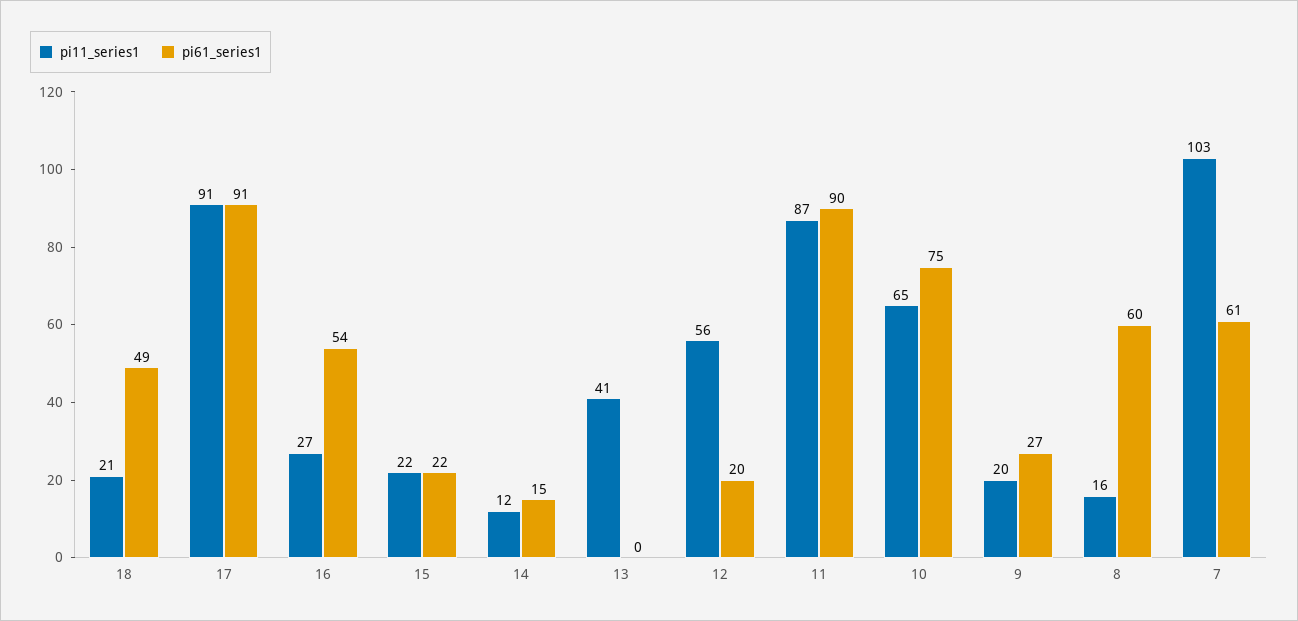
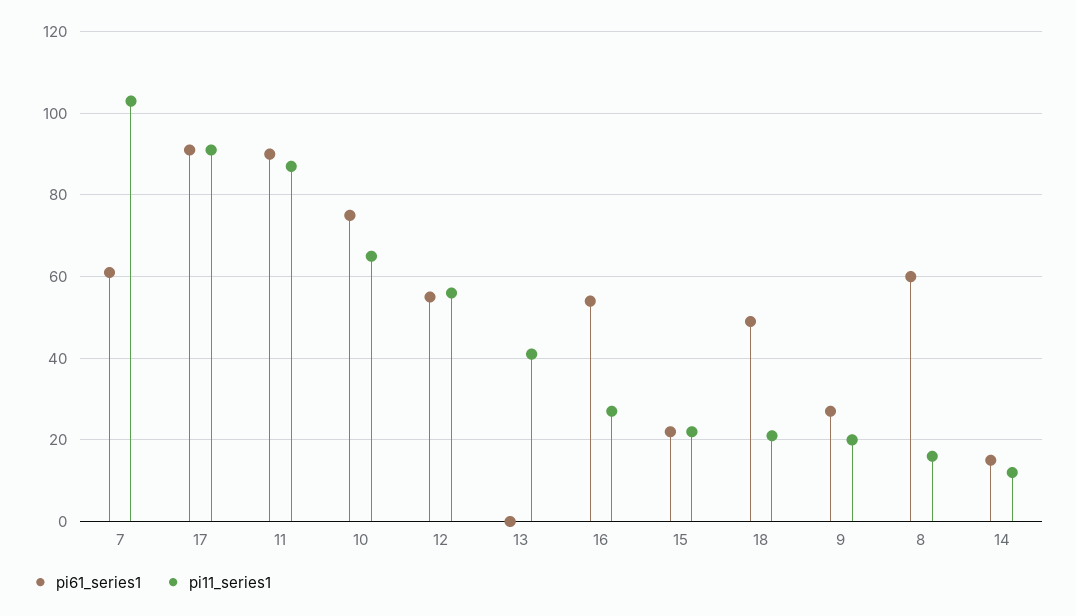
pi61_series1, 12: 20 -> 55

